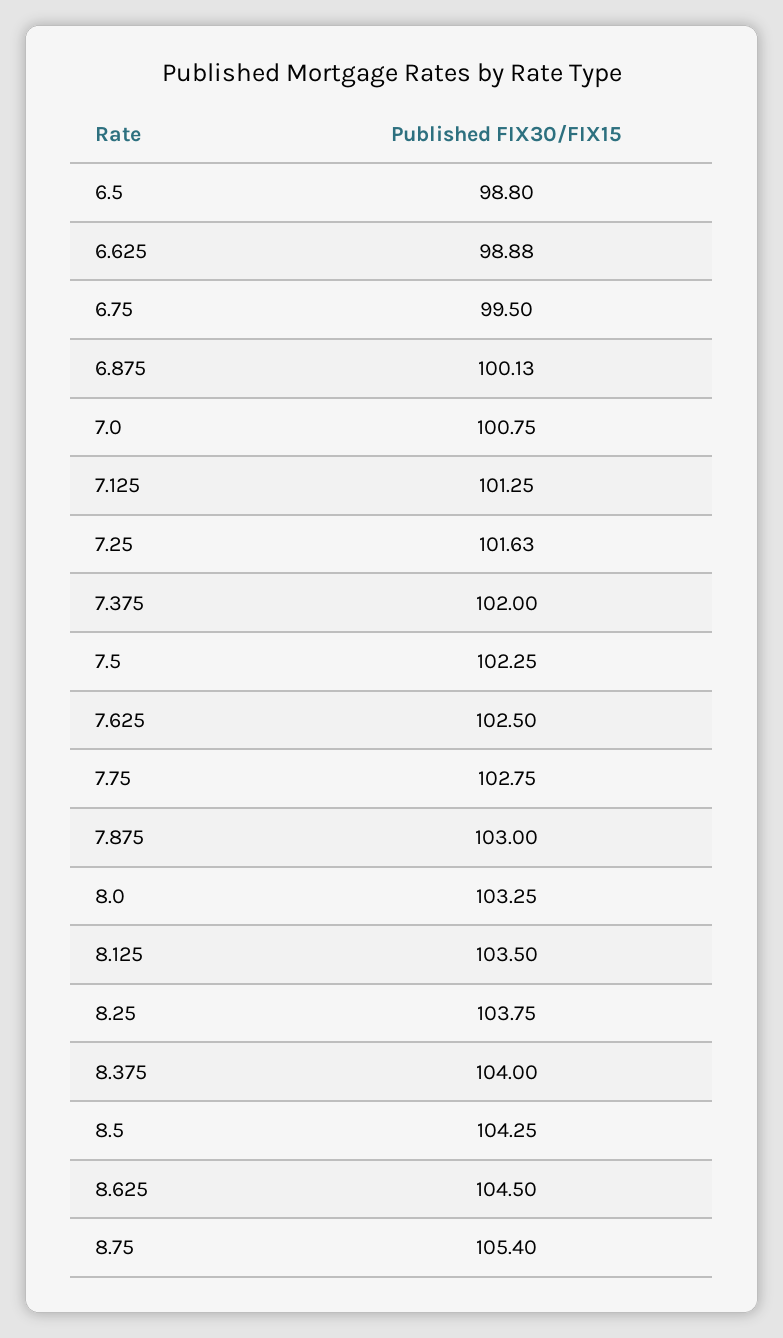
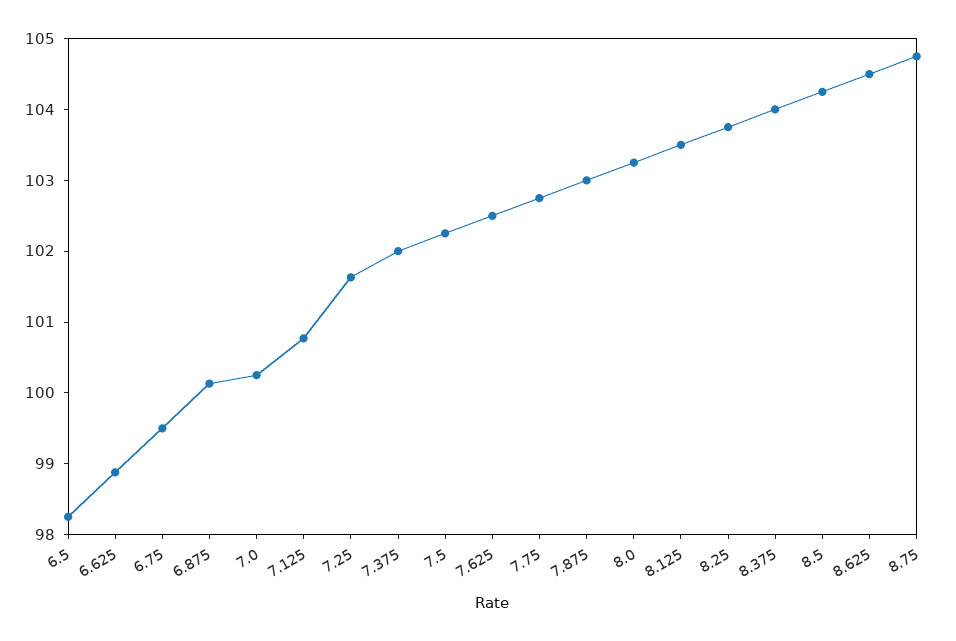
6.5: 98.8 -> 98.2
7.0: 100.75 -> 100.2
7.125: 101.25 -> 100.8
8.75: 105.4 -> 104.8

